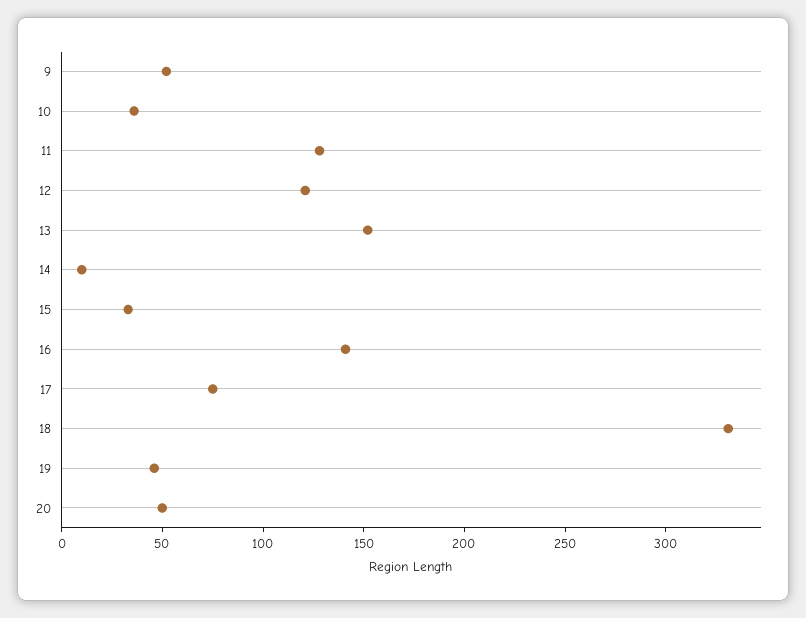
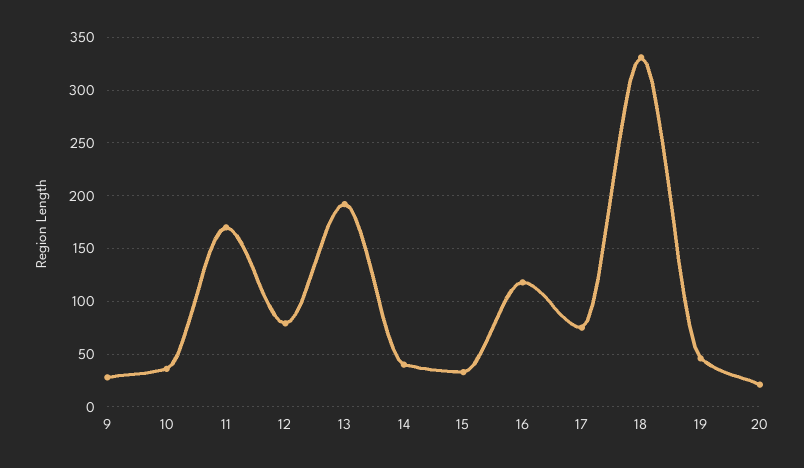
9: 50 -> 30
11: 130 -> 170
12: 120 -> 80
13: 150 -> 190
14: 10 -> 40
16: 140 -> 120
20: 50 -> 20

